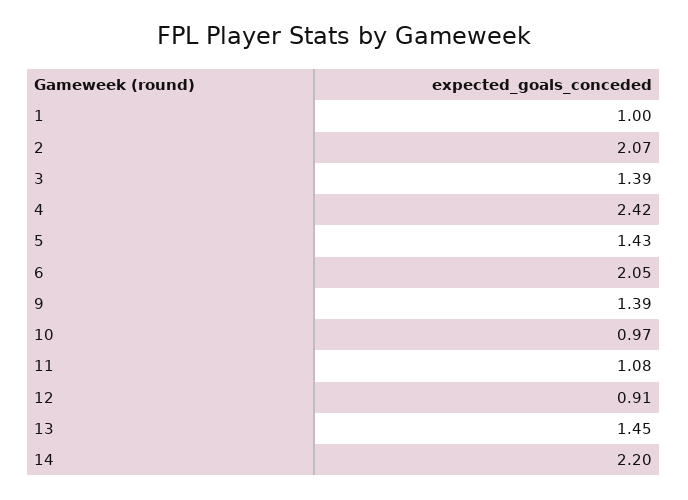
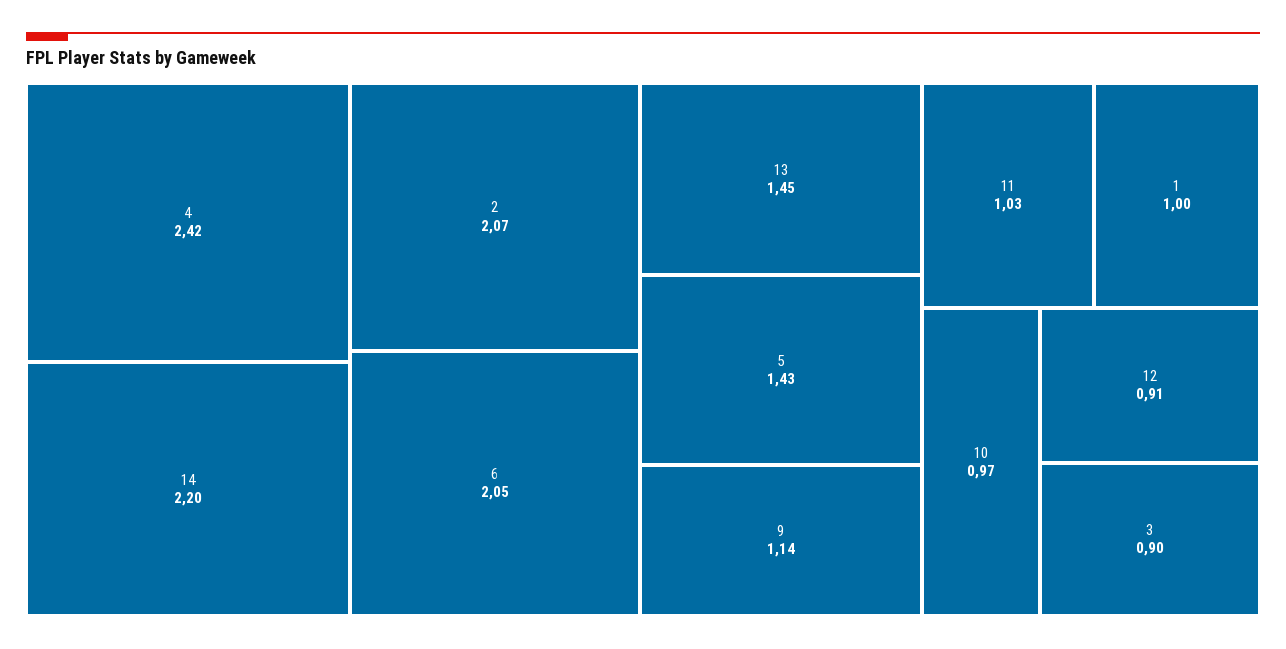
3: 1.39 -> 0.9
9: 1.39 -> 1.14
11: 1.08 -> 1.03

